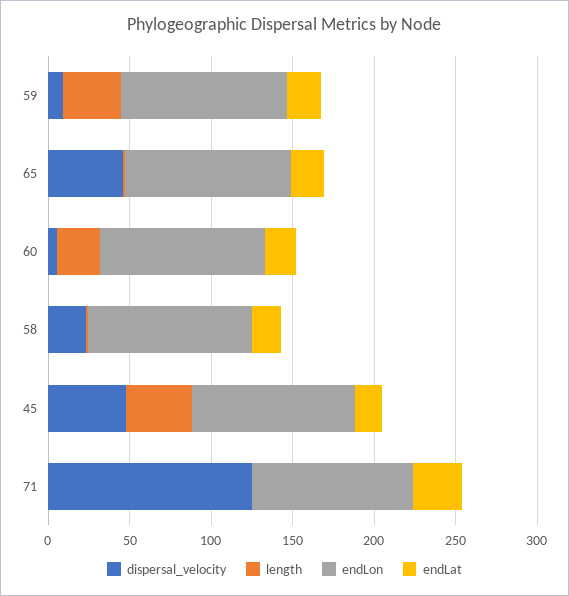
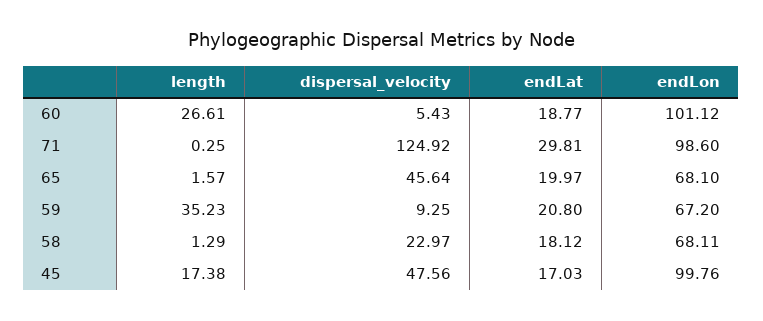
endLon, 59: 100 -> 67.2
endLon, 65: 100 -> 68.1
endLon, 58: 100 -> 68.11
length, 45: 40 -> 17.38

